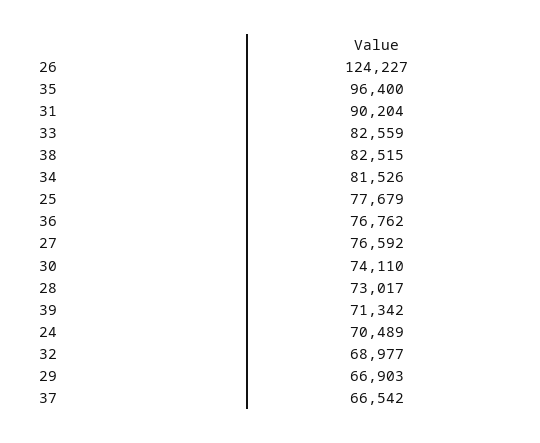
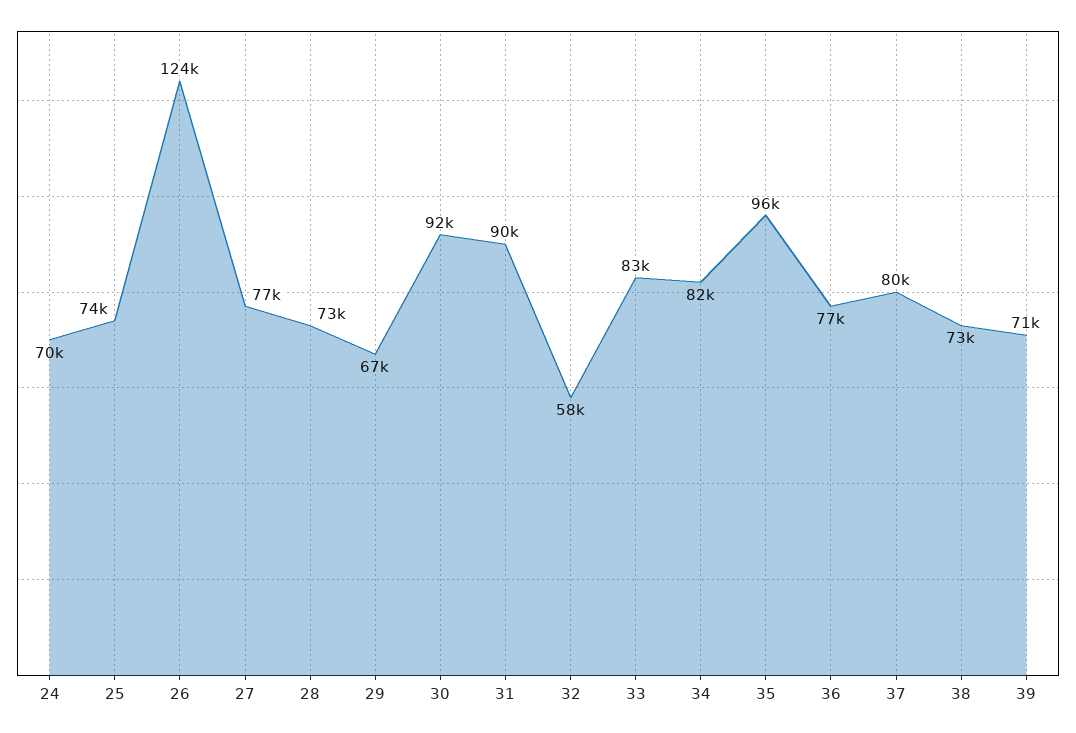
38: 82515 -> 73000
25: 77679 -> 74000
30: 74110 -> 92000
32: 68977 -> 58000
37: 66542 -> 80000

